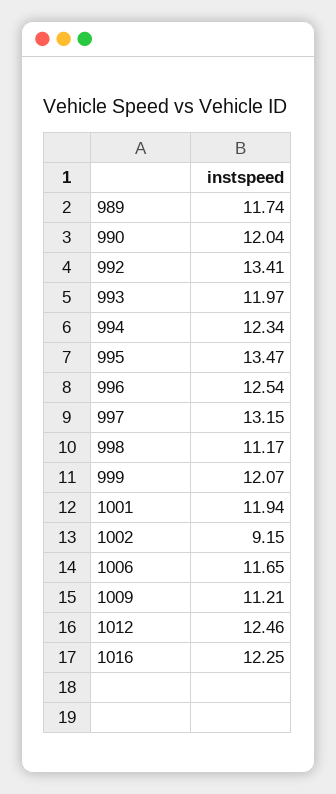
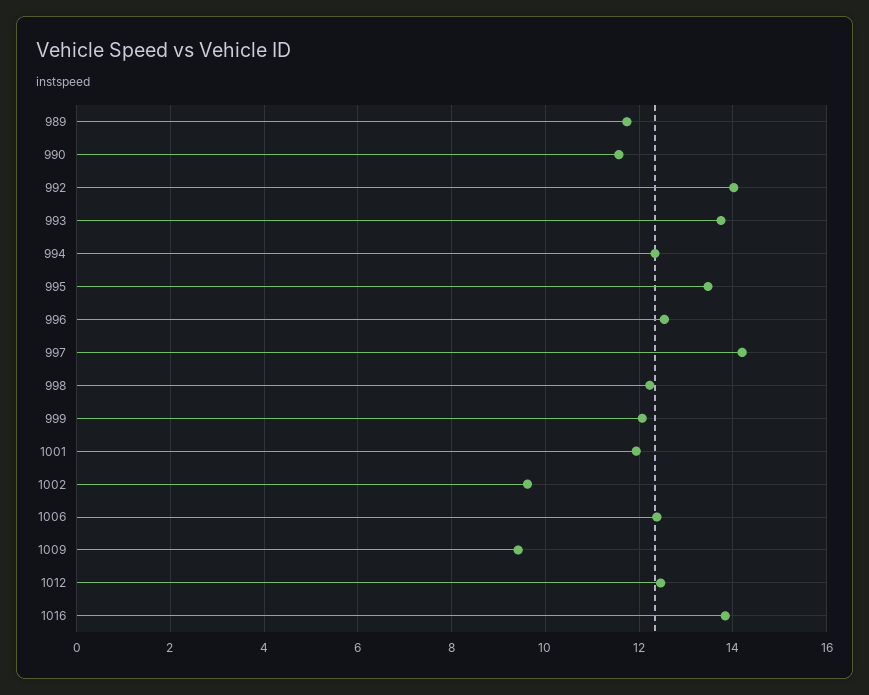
990: 12.04 -> 11.6
992: 13.41 -> 14
993: 11.97 -> 13.8
997: 13.15 -> 14.2
998: 11.17 -> 12.2
1002: 9.15 -> 9.6
1006: 11.65 -> 12.4
1009: 11.21 -> 9.4
1016: 12.25 -> 13.8

